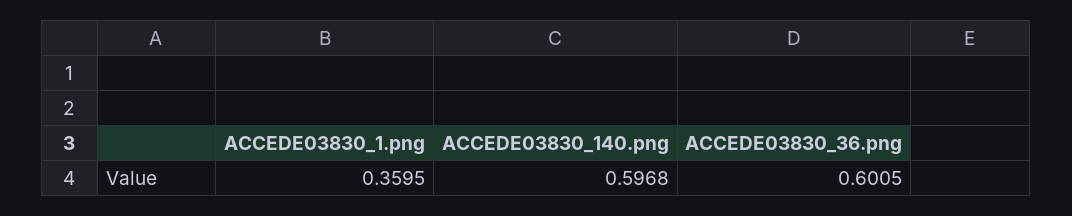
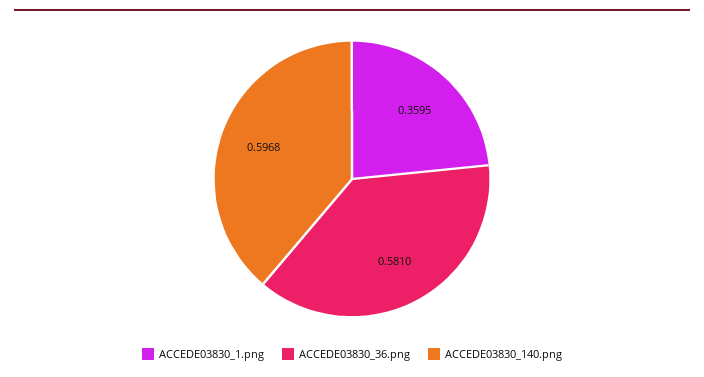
ACCEDE03830_36.png: 0.6005 -> 0.581

